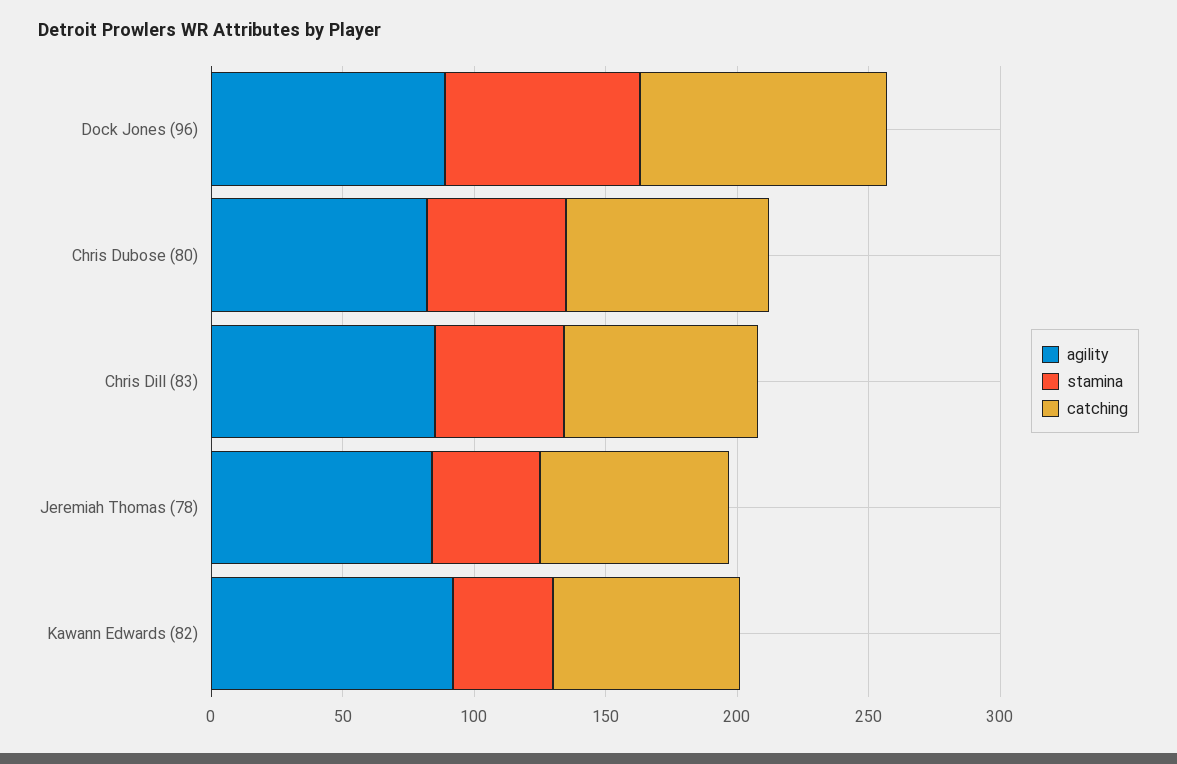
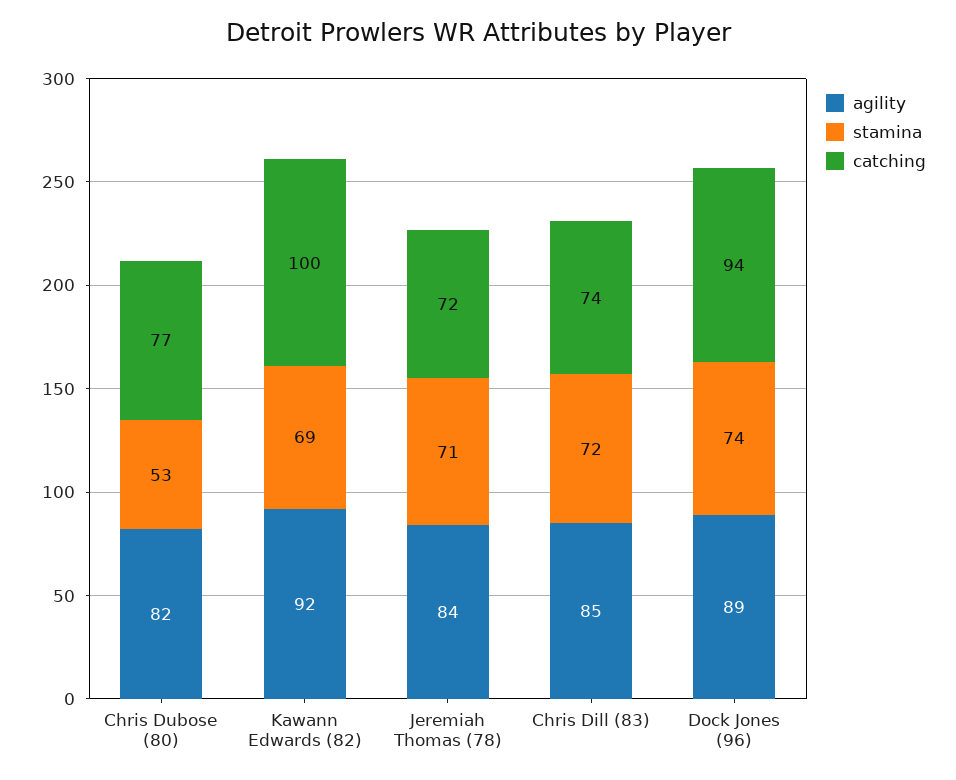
stamina, Chris Dill (83): 50 -> 72
stamina, Jeremiah Thomas (78): 40 -> 71
stamina, Kawann Edwards (82): 40 -> 69
catching, Kawann Edwards (82): 70 -> 100

